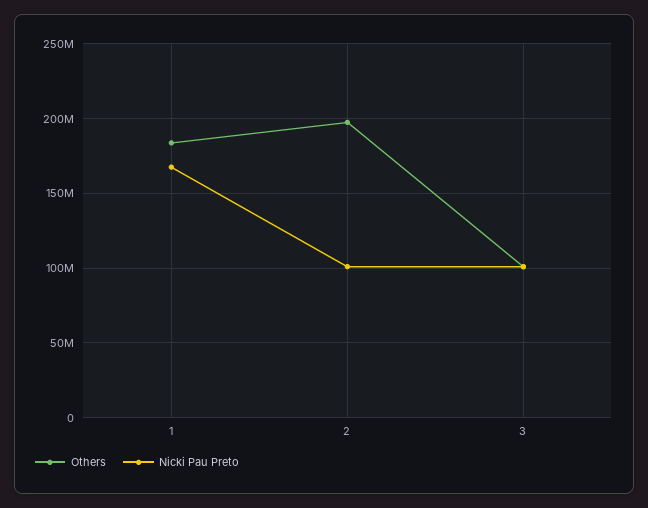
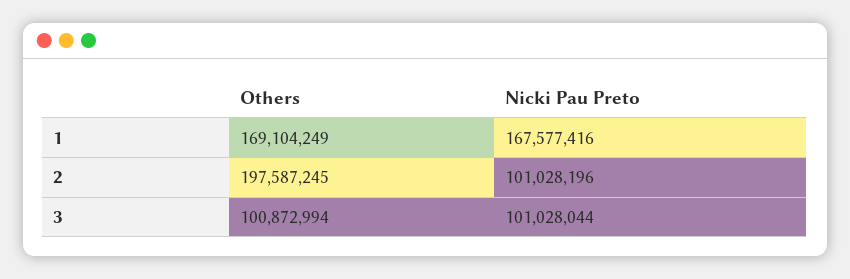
Others, 1: 185000000 -> 169104249

